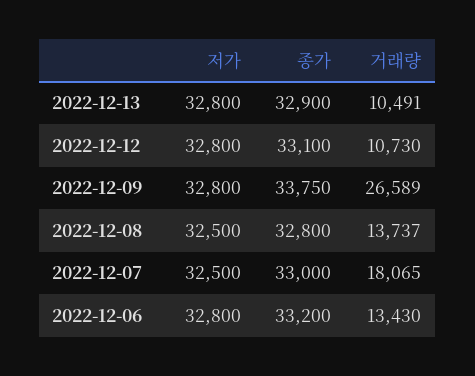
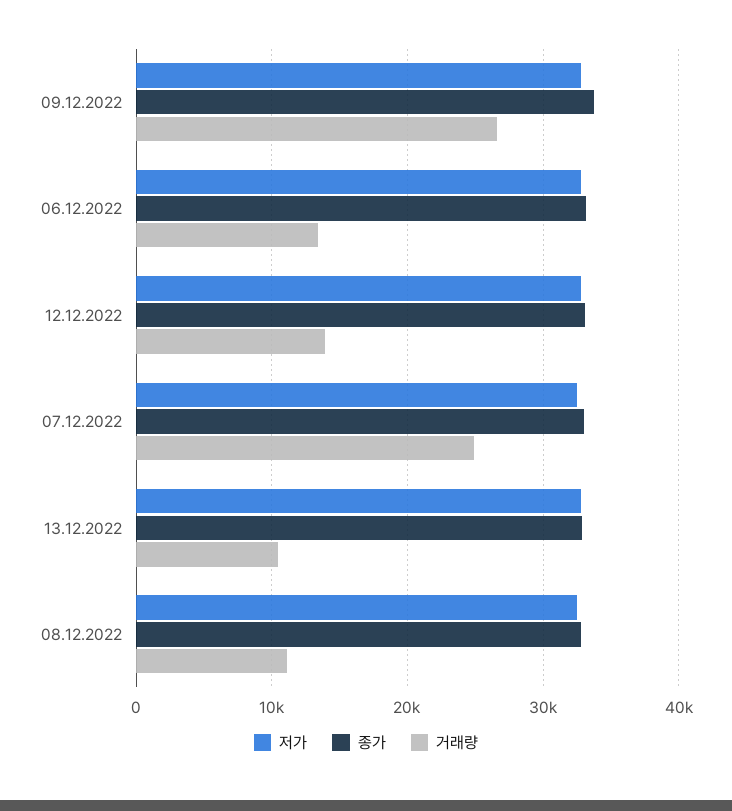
거래량, 2022-12-12: 10730 -> 14000
거래량, 2022-12-08: 13737 -> 11000
거래량, 2022-12-07: 18065 -> 25000

